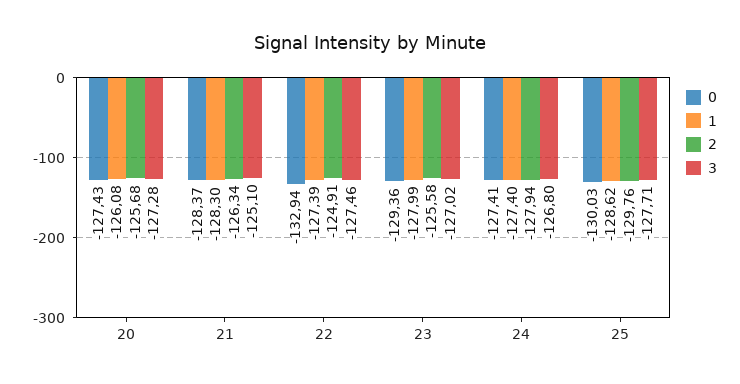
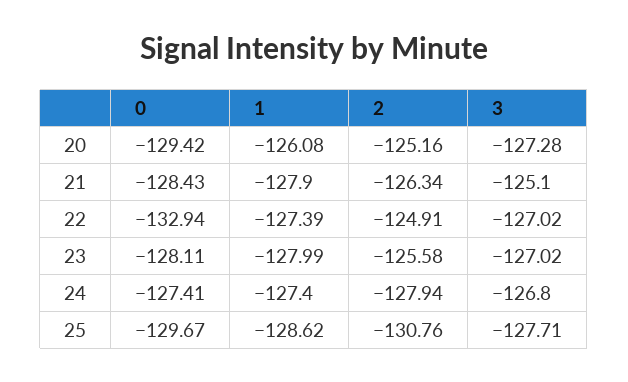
0, 20: -127.43 -> -129.42
2, 20: -125.68 -> -125.16
0, 21: -128.37 -> -128.43
1, 21: -128.3 -> -127.9
3, 22: -127.46 -> -127.02
0, 23: -129.36 -> -128.11
0, 25: -130.03 -> -129.67
2, 25: -129.76 -> -130.76

